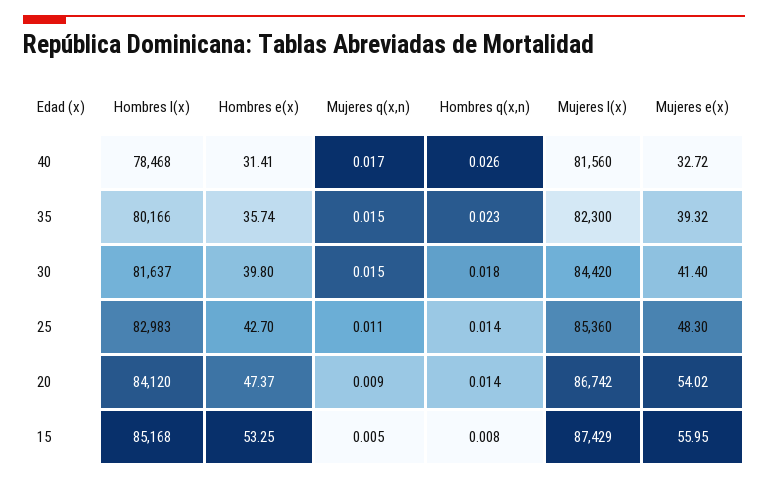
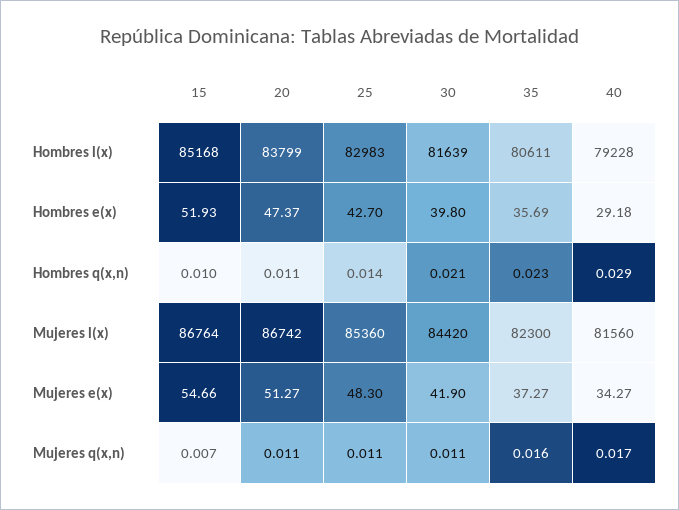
Hombres l(x), 40: 78468 -> 79228
Hombres e(x), 40: 31.41 -> 29.18
Hombres q(x,n), 40: 0.026 -> 0.029
Mujeres e(x), 40: 32.72 -> 34.27
Hombres l(x), 35: 80166 -> 80611
Hombres e(x), 35: 35.74 -> 35.69
Mujeres q(x,n), 35: 0.015 -> 0.016
Mujeres e(x), 35: 39.32 -> 37.27
Hombres l(x), 30: 81637 -> 81639
Mujeres q(x,n), 30: 0.015 -> 0.011
Hombres q(x,n), 30: 0.018 -> 0.021
Mujeres e(x), 30: 41.4 -> 41.9
Hombres l(x), 20: 84120 -> 83799
Mujeres q(x,n), 20: 0.009 -> 0.011
Hombres q(x,n), 20: 0.014 -> 0.011
Mujeres e(x), 20: 54.02 -> 51.27
Hombres e(x), 15: 53.25 -> 51.93
Mujeres q(x,n), 15: 0.005 -> 0.007
Hombres q(x,n), 15: 0.008 -> 0.01
Mujeres l(x), 15: 87429 -> 86764
Mujeres e(x), 15: 55.95 -> 54.66

